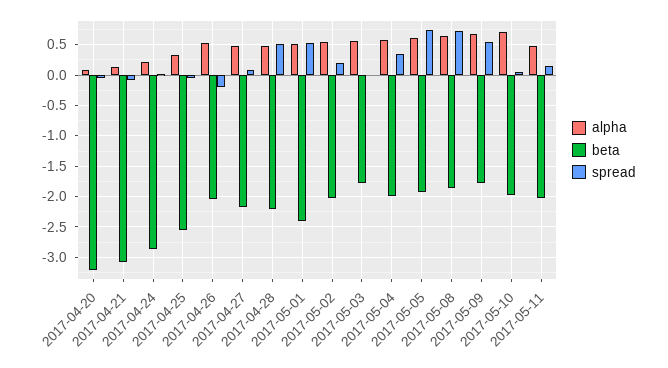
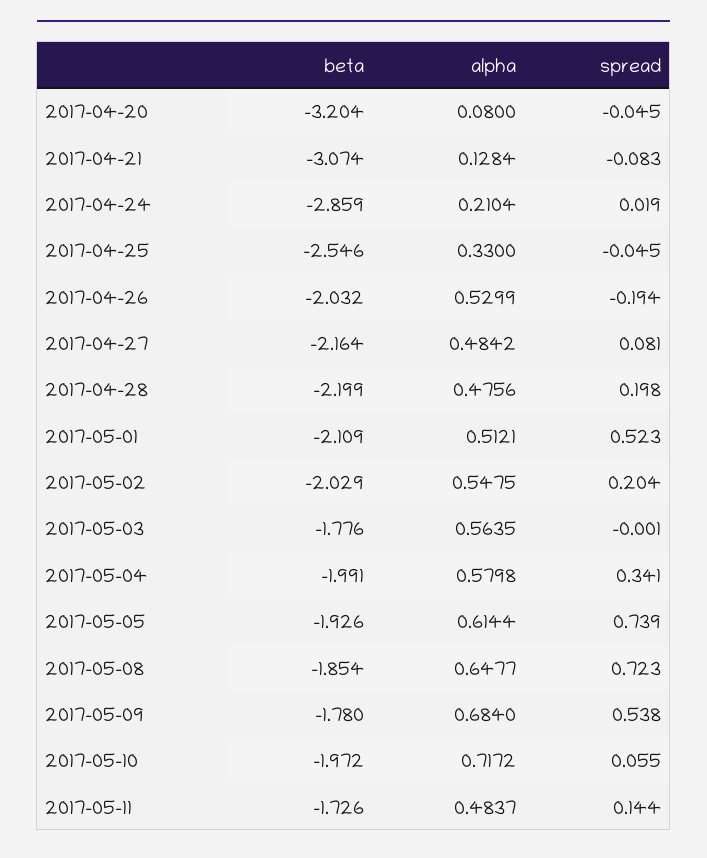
spread, 2017-04-28: 0.5 -> 0.198
beta, 2017-05-01: -2.4 -> -2.109
beta, 2017-05-11: -2 -> -1.726

